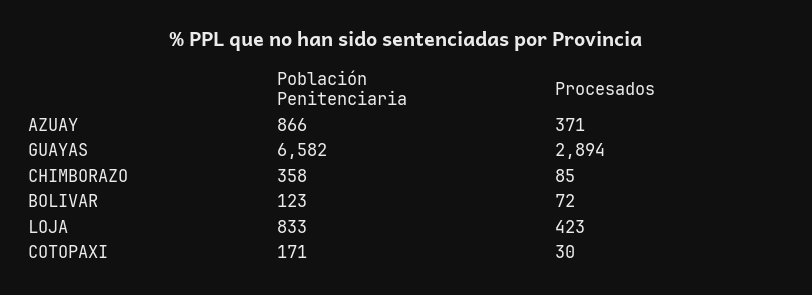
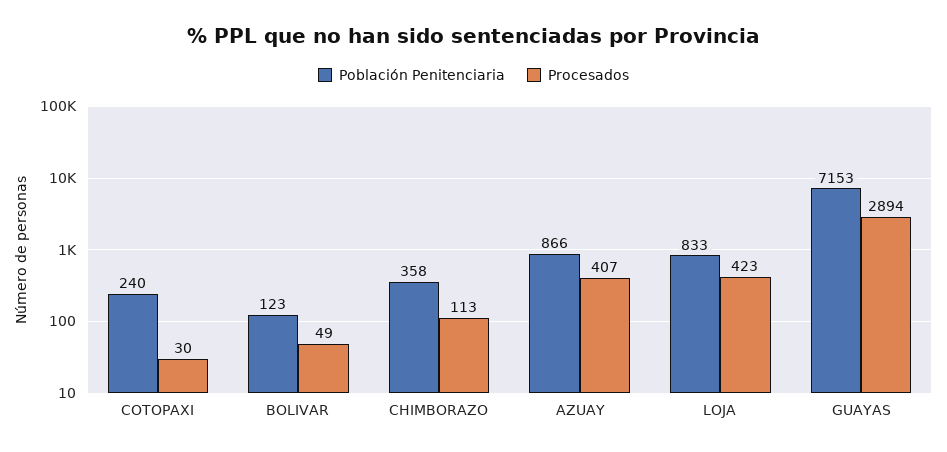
Procesados, AZUAY: 371 -> 407
Población Penitenciaria, GUAYAS: 6582 -> 7153
Procesados, CHIMBORAZO: 85 -> 113
Procesados, BOLIVAR: 72 -> 49
Población Penitenciaria, COTOPAXI: 171 -> 240

